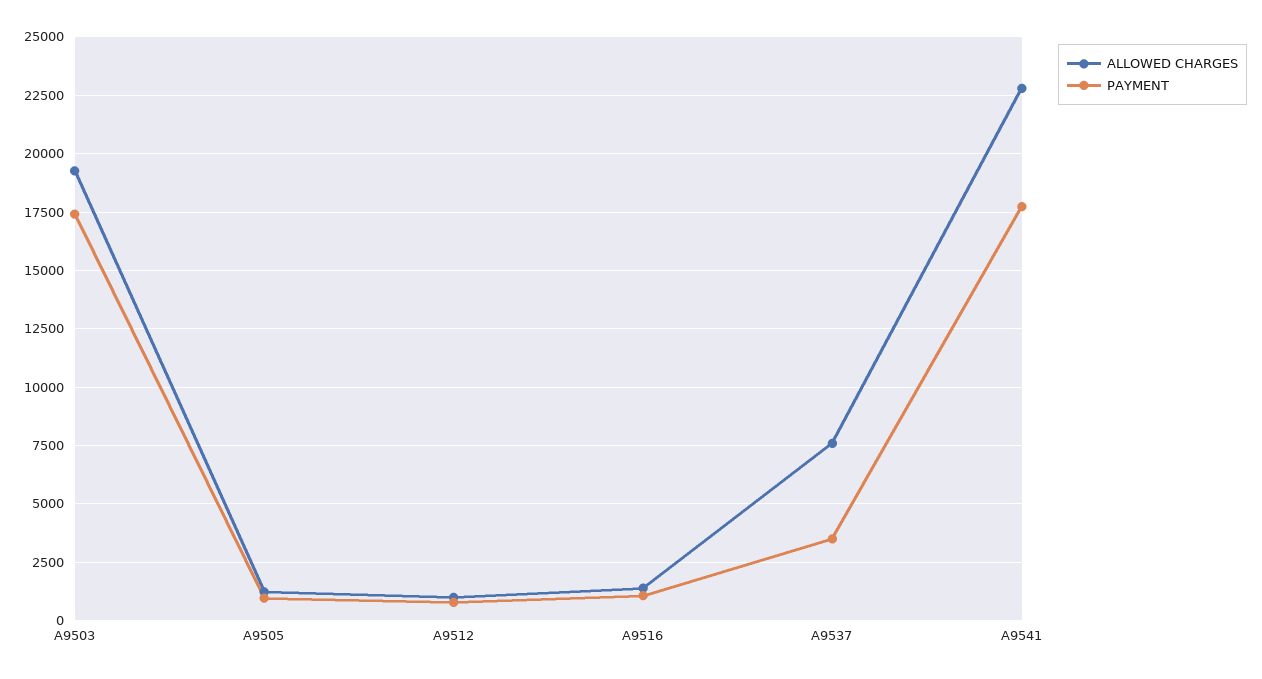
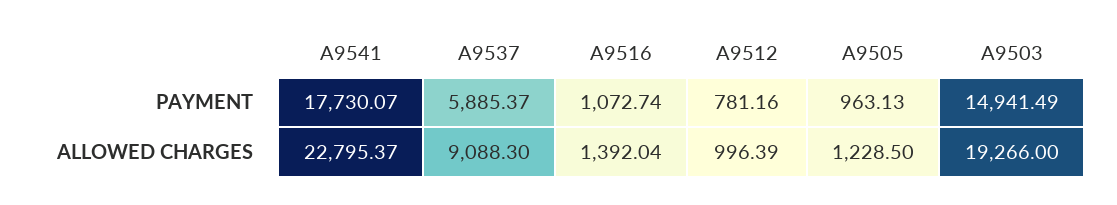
PAYMENT, A9503: 17500 -> 14941.49
ALLOWED CHARGES, A9537: 7500 -> 9088.3
PAYMENT, A9537: 3500 -> 5885.37

